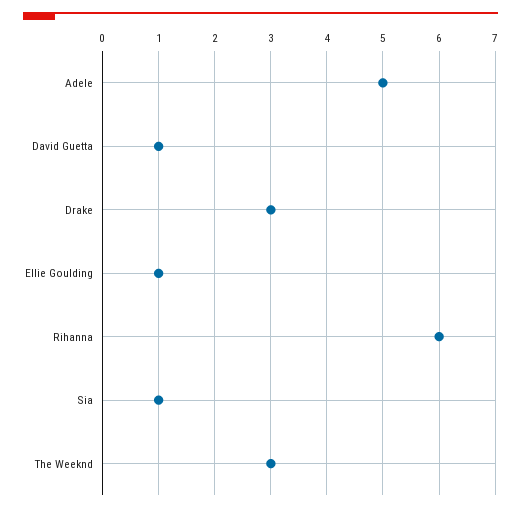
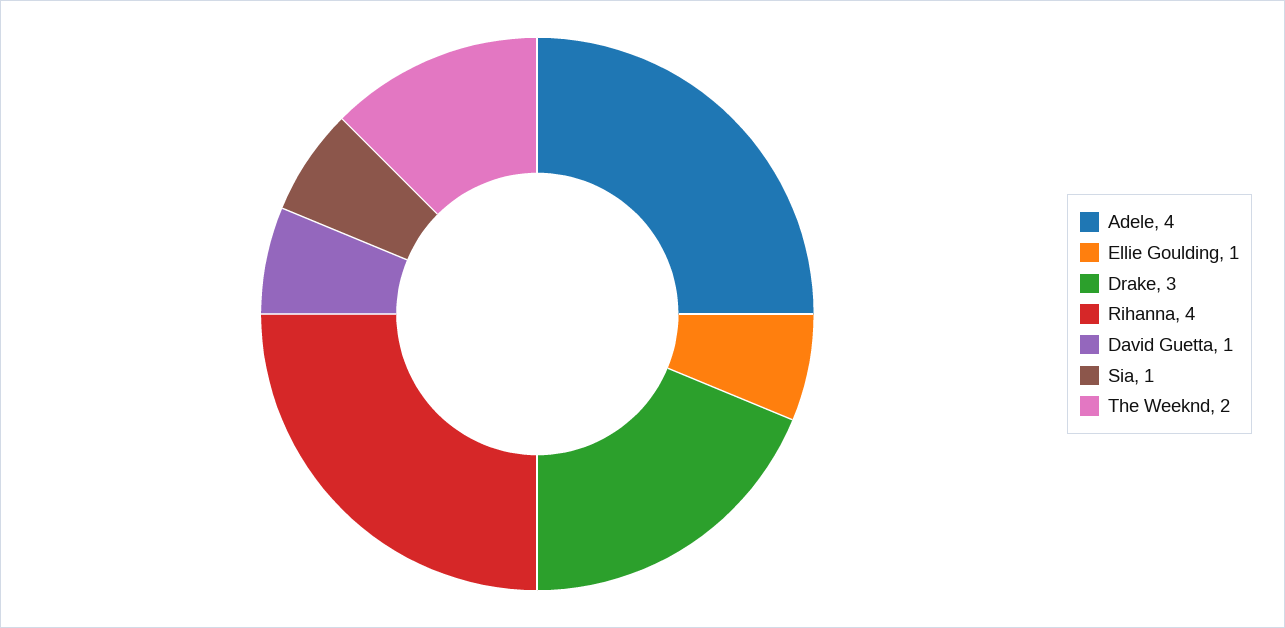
Adele: 5 -> 4
Rihanna: 6 -> 4
The Weeknd: 3 -> 2

